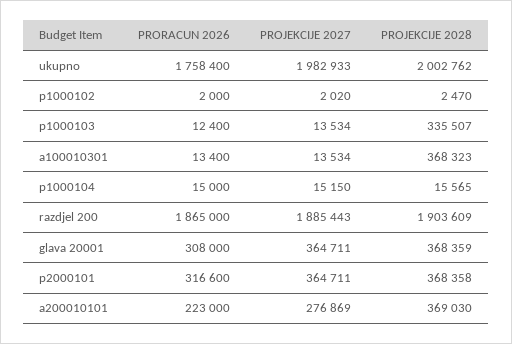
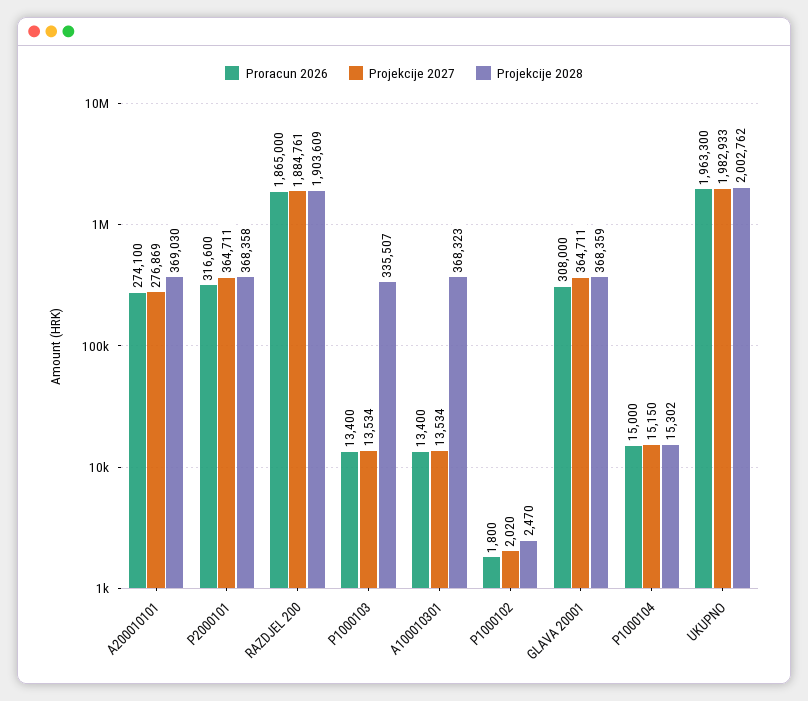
PRORACUN 2026, ukupno: 1758400 -> 1963300
PRORACUN 2026, p1000102: 2000 -> 1800
PRORACUN 2026, p1000103: 12400 -> 13400
PROJEKCIJE 2028, p1000104: 15565 -> 15302
PROJEKCIJE 2027, razdjel 200: 1885443 -> 1884761
PRORACUN 2026, a200010101: 223000 -> 274100

